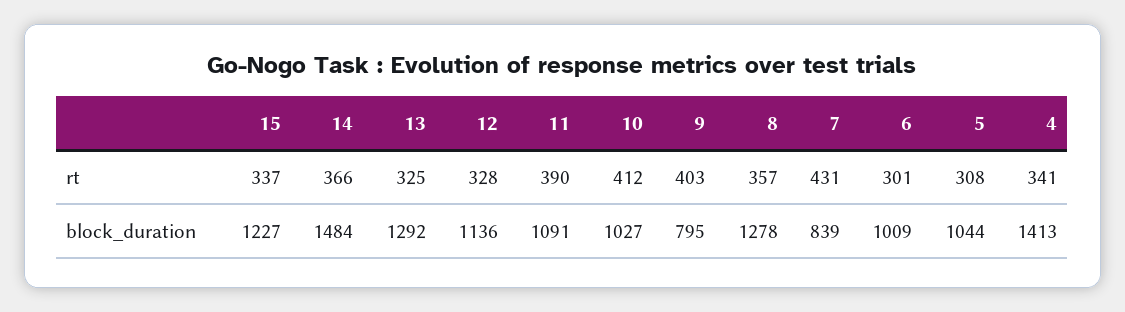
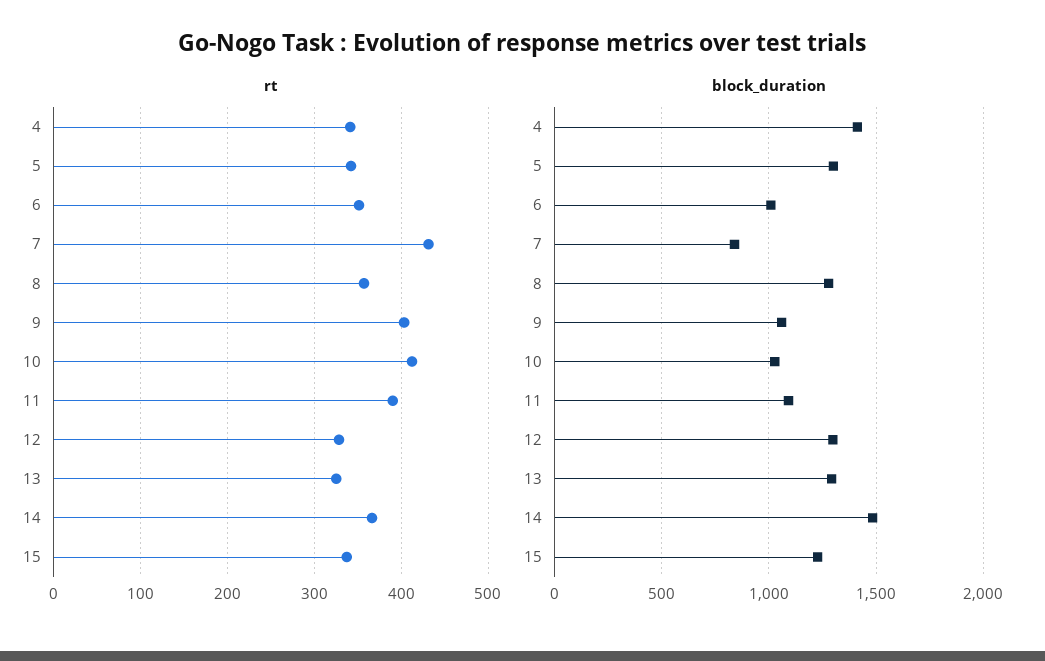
rt, 6: 301 -> 350
rt, 5: 308 -> 340
block_duration, 12: 1136 -> 1300
block_duration, 9: 795 -> 1050
block_duration, 5: 1044 -> 1300

